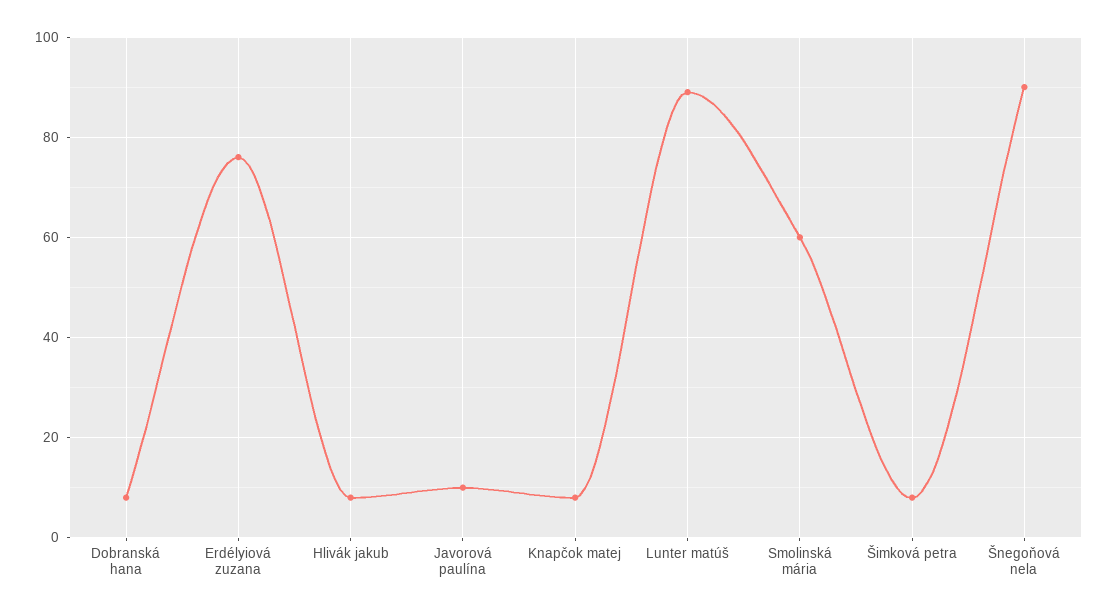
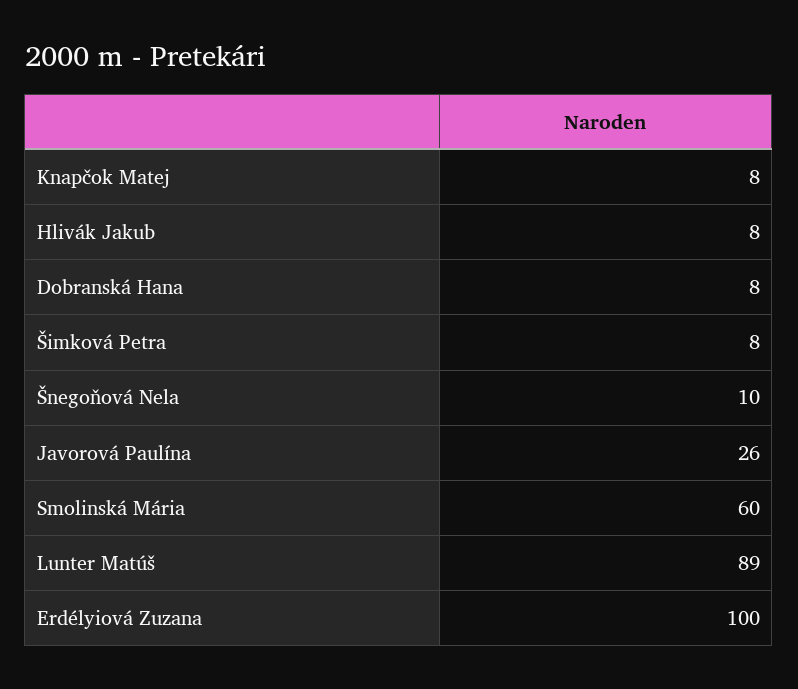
Erdélyiová zuzana: 75 -> 100
Javorová paulína: 10 -> 26
Šnegoňová nela: 90 -> 10

